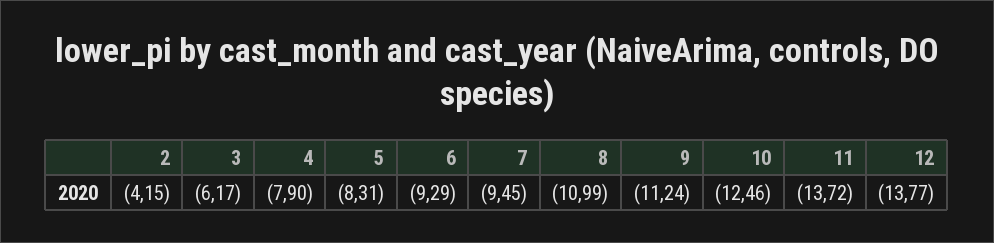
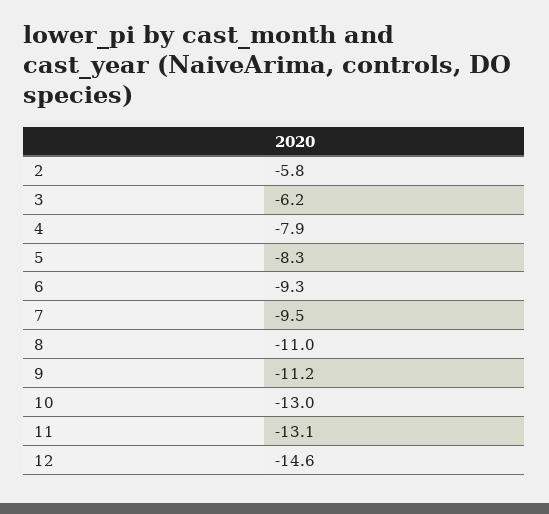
2: -4.15 -> -5.8
10: -12.46 -> -13
11: -13.72 -> -13.1
12: -13.77 -> -14.6

